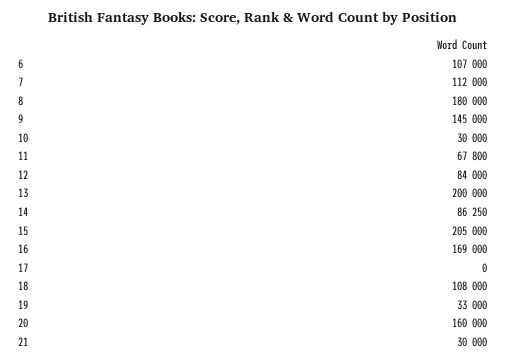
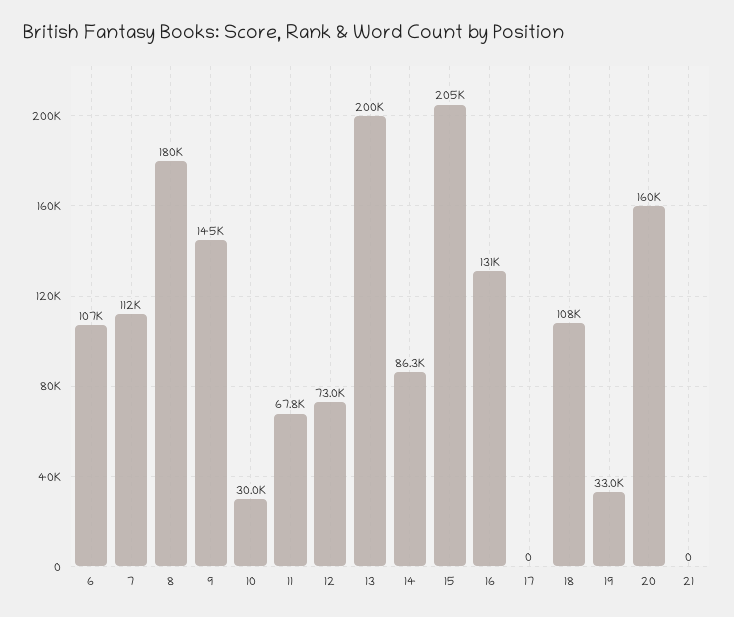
12: 84000 -> 73000
16: 169000 -> 131000
21: 30000 -> 0

